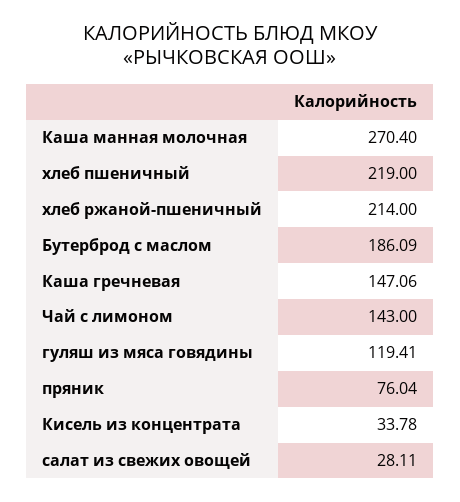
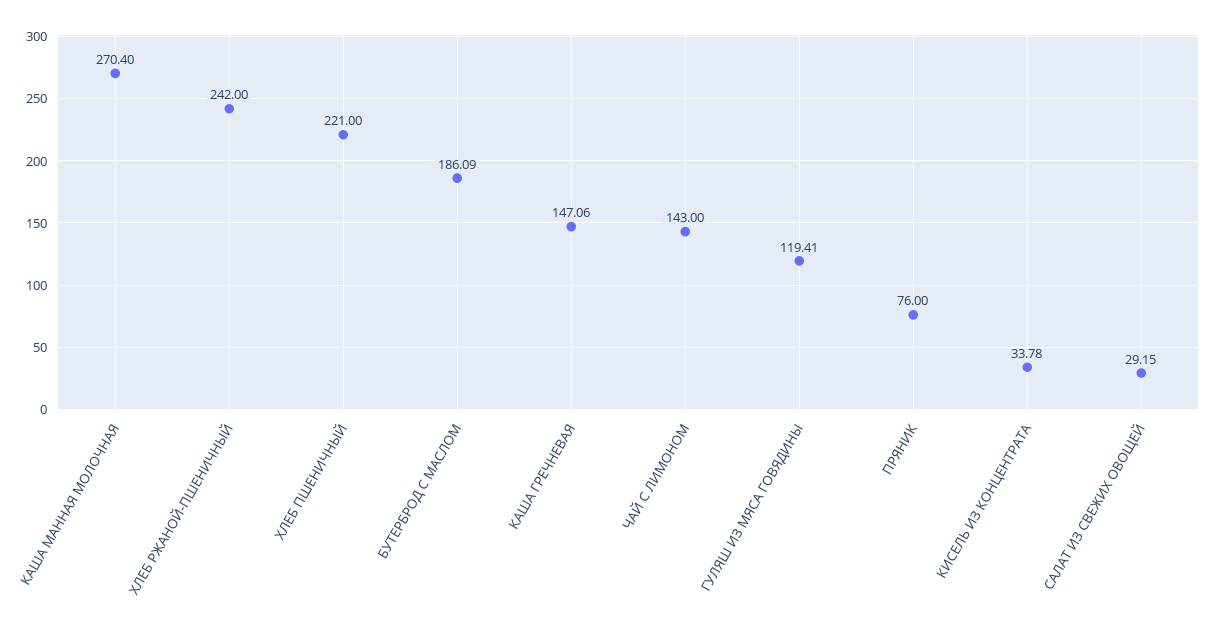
хлеб пшеничный: 219 -> 221
хлеб ржаной-пшеничный: 214 -> 242
пряник: 76.04 -> 76
салат из свежих овощей: 28.11 -> 29.15

